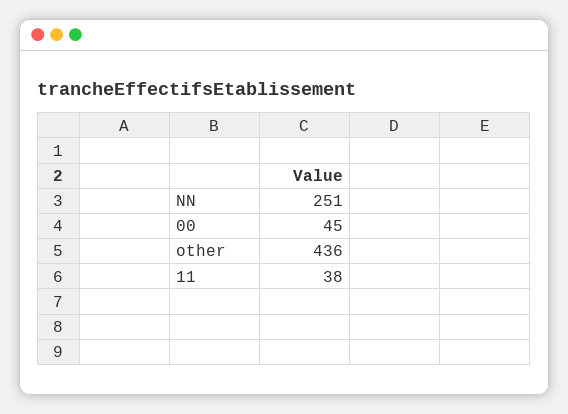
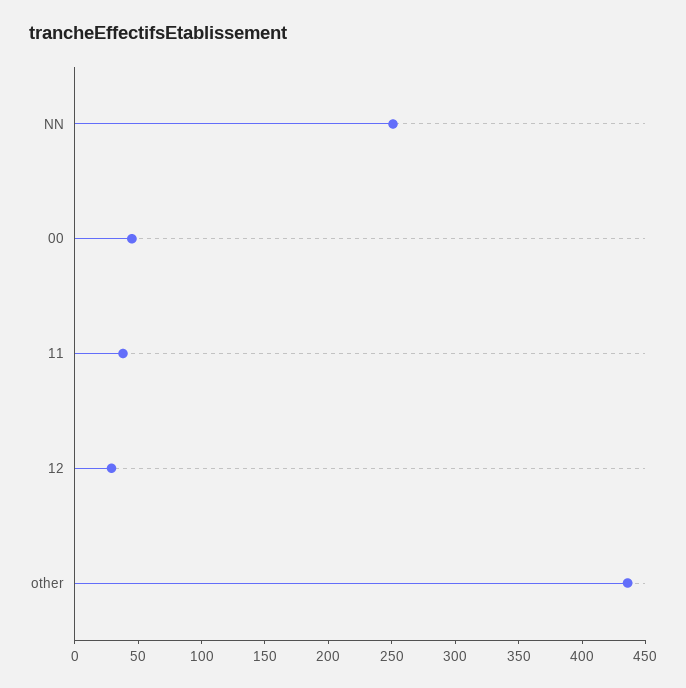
12: none -> 30

